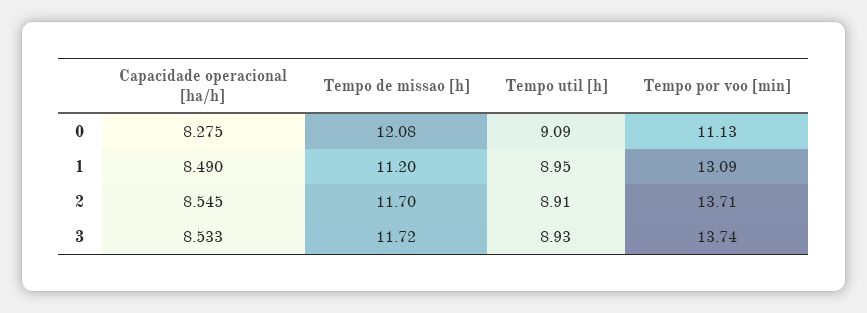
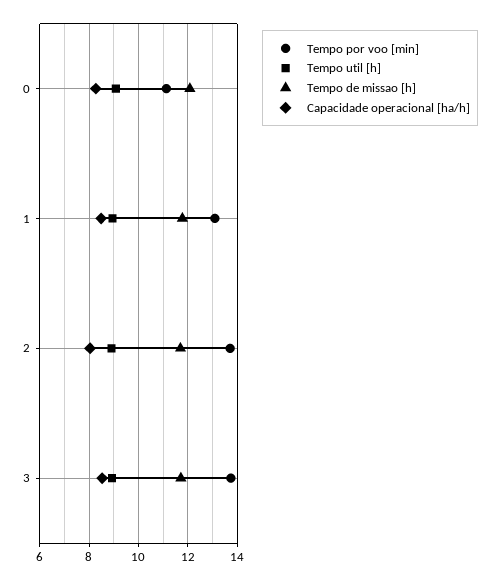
Tempo de missao [h], 1: 11.2 -> 11.75
Capacidade operacional [ha/h], 2: 8.545 -> 8

